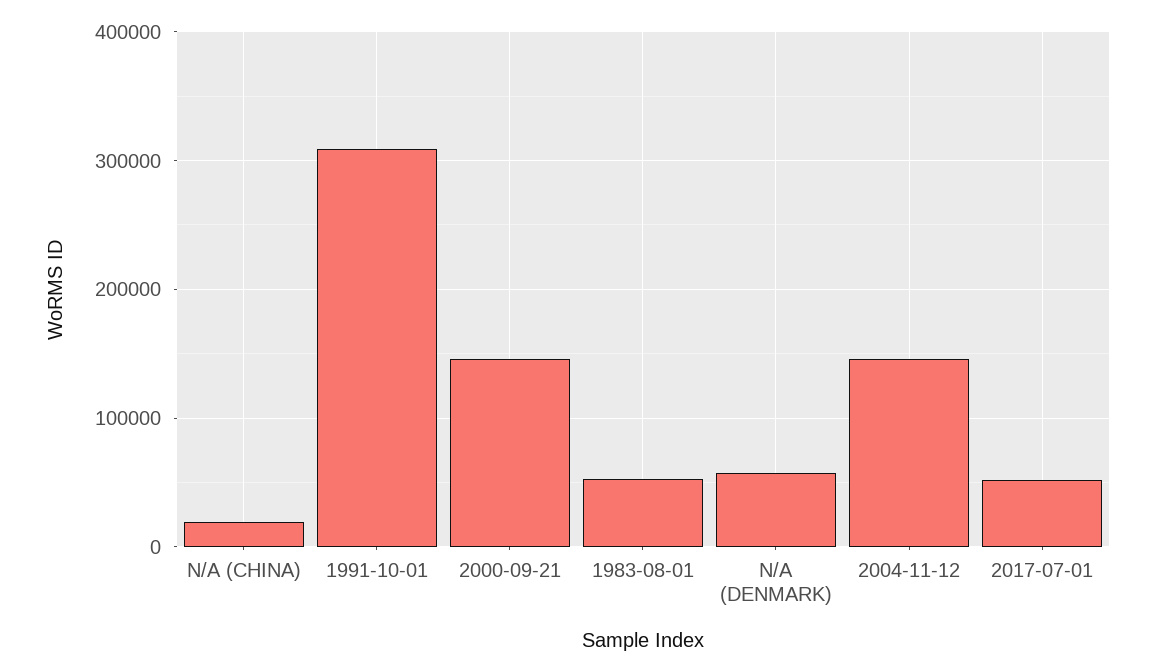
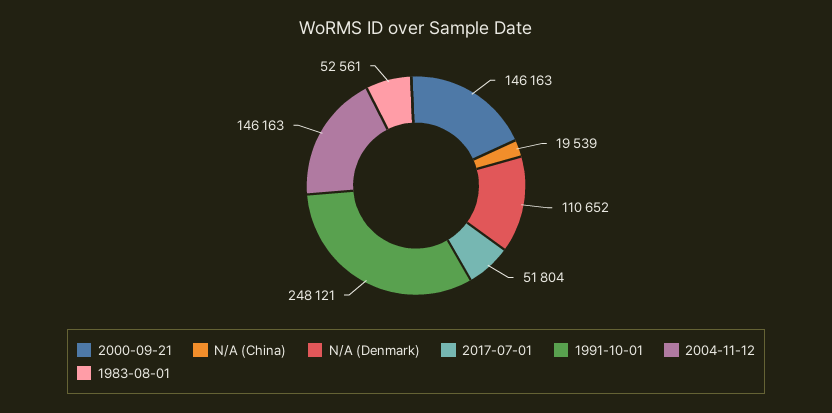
1991-10-01: 310000 -> 248121
N/A (DENMARK): 60000 -> 110652

